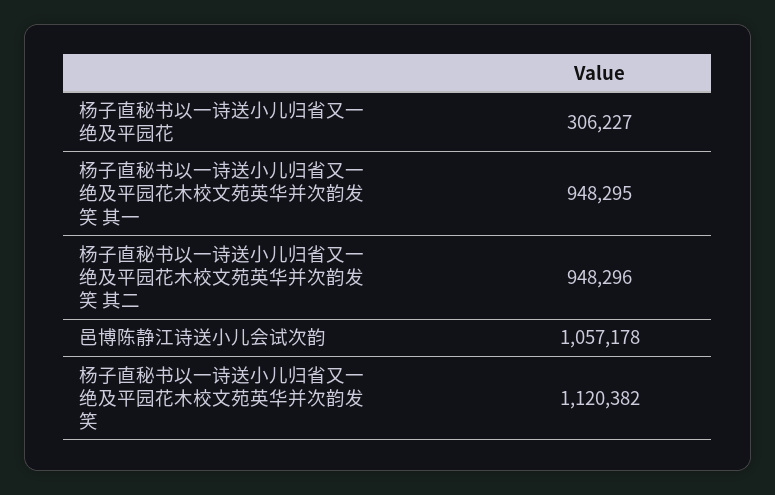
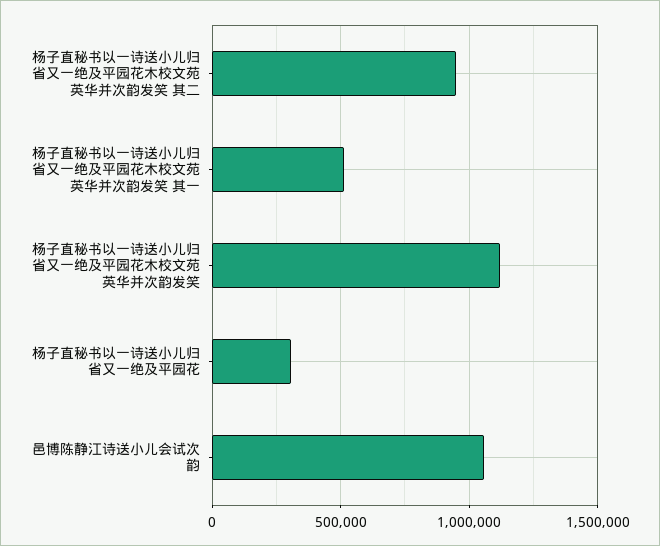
杨子直秘书以一诗送小儿归省又一绝及平园花木校文苑英华并次韵发笑 其一: 948295 -> 500000

